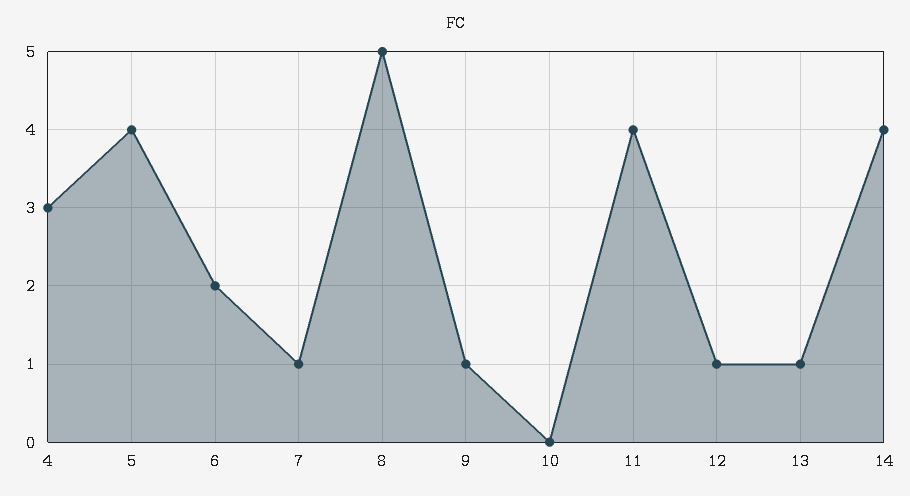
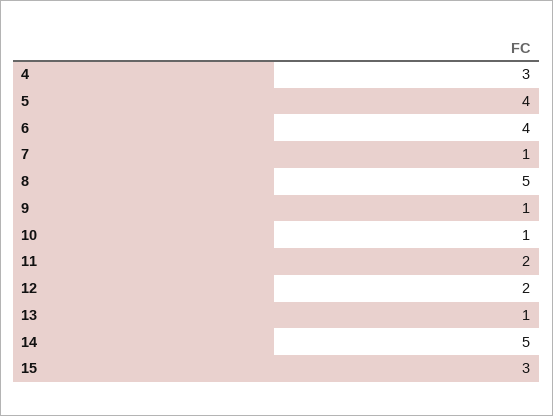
6: 2 -> 4
10: 0 -> 1
11: 4 -> 2
12: 1 -> 2
14: 4 -> 5
15: none -> 3

